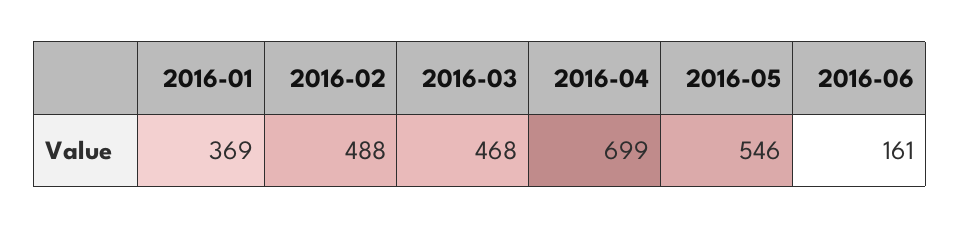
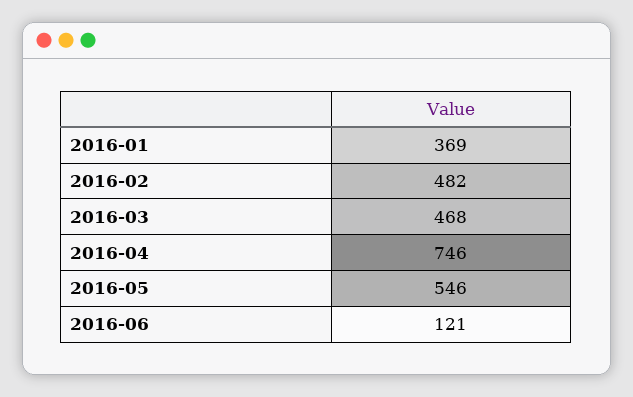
2016-02: 488 -> 482
2016-04: 699 -> 746
2016-06: 161 -> 121

